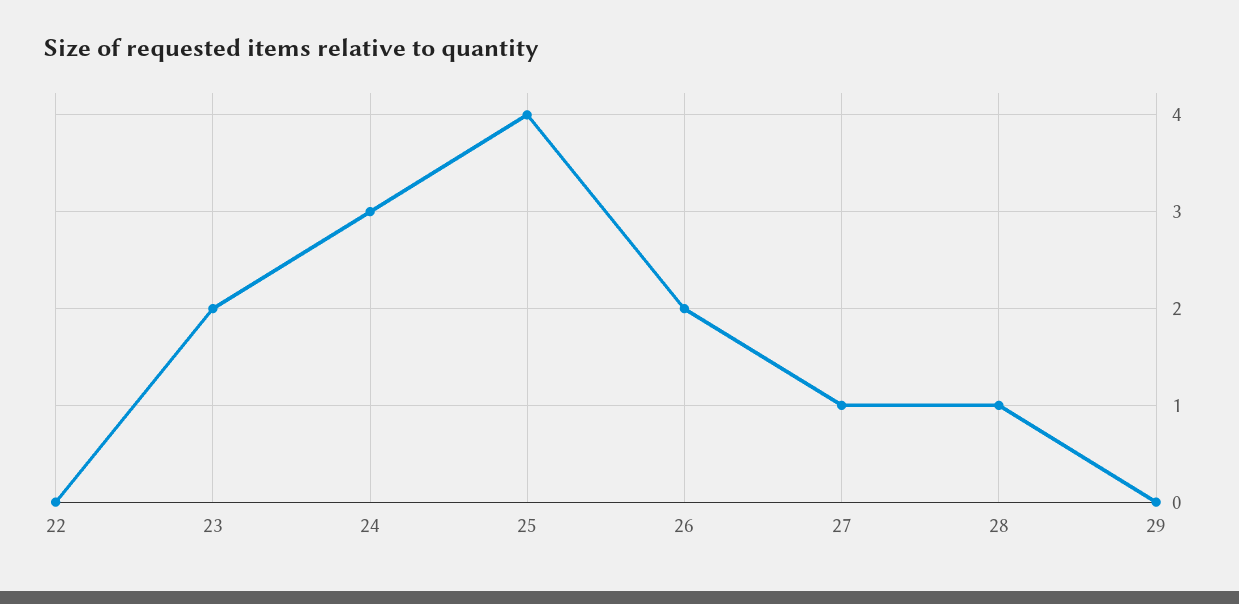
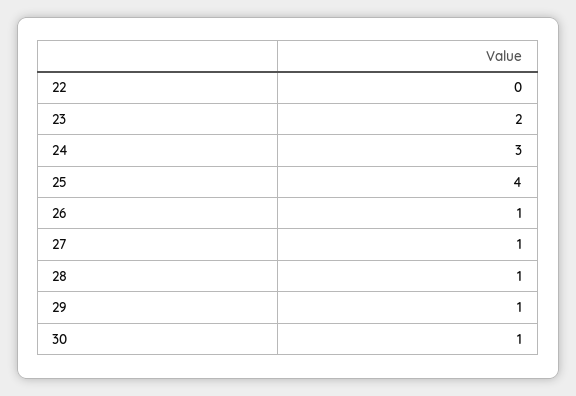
26: 2 -> 1
29: 0 -> 1
30: none -> 1

